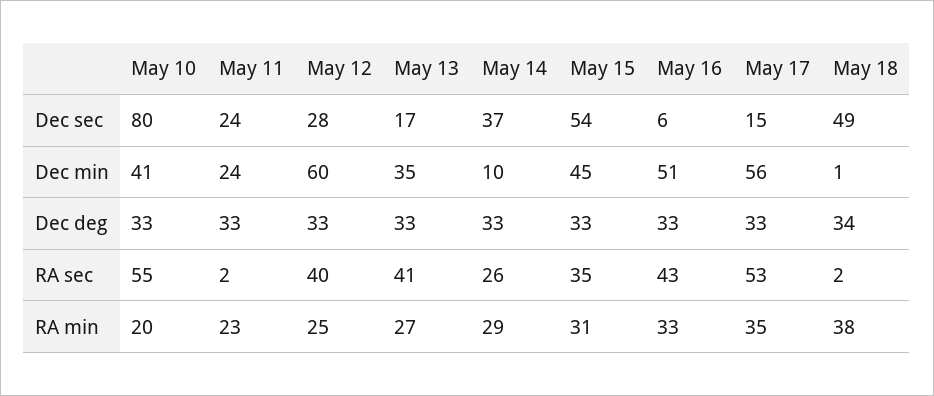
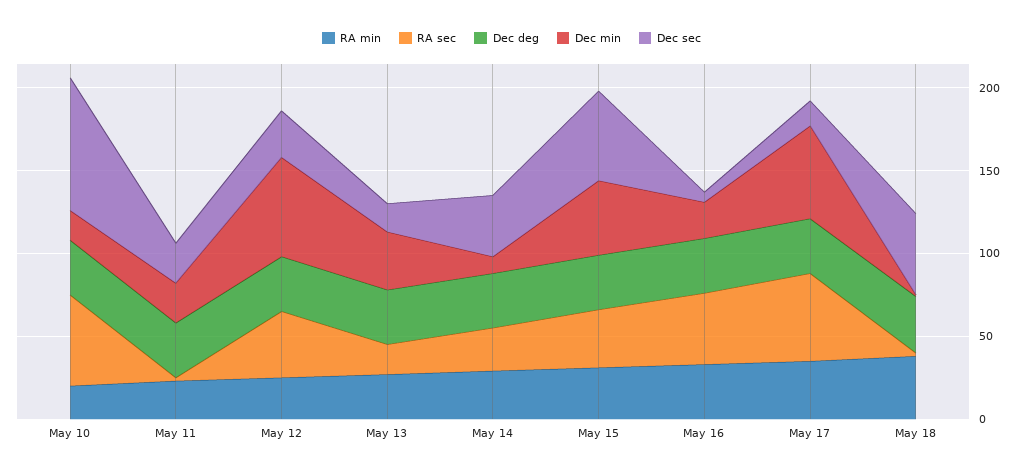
Dec min, May 10: 41 -> 20
Dec min, May 16: 51 -> 20
RA sec, May 13: 41 -> 20

